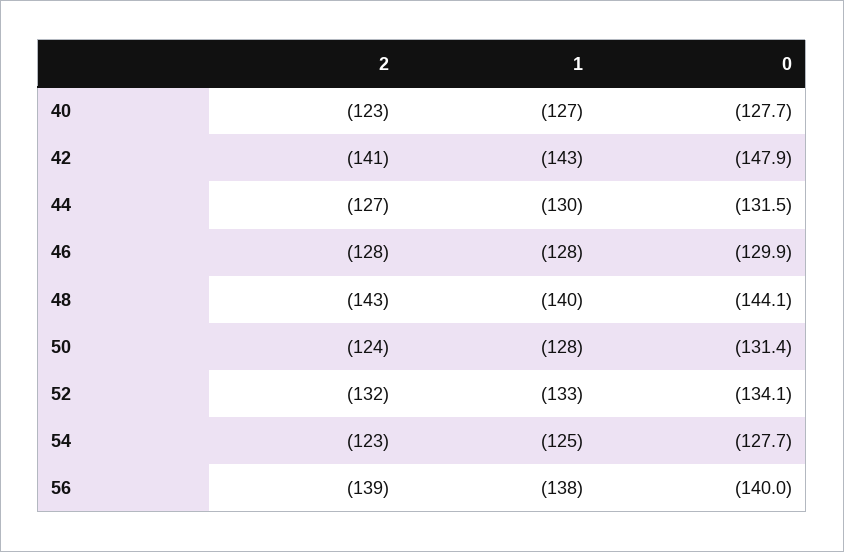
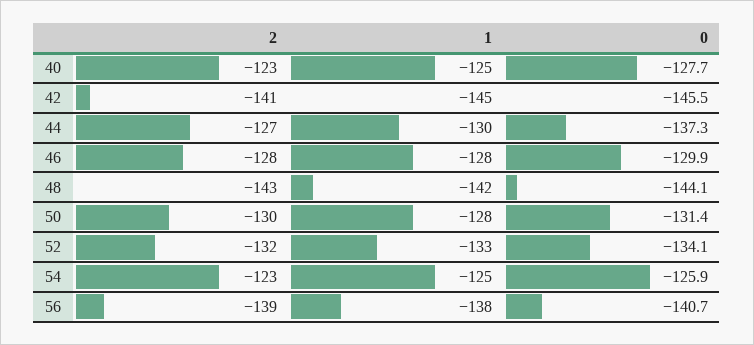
1, 40: -127 -> -125
1, 42: -143 -> -145
0, 42: -147.9 -> -145.5
0, 44: -131.5 -> -137.3
1, 48: -140 -> -142
2, 50: -124 -> -130
0, 54: -127.7 -> -125.9
0, 56: -140 -> -140.7

